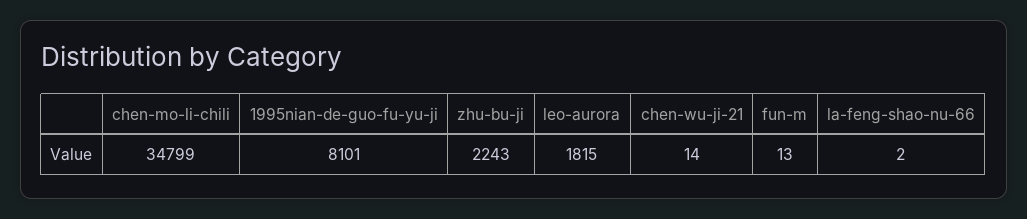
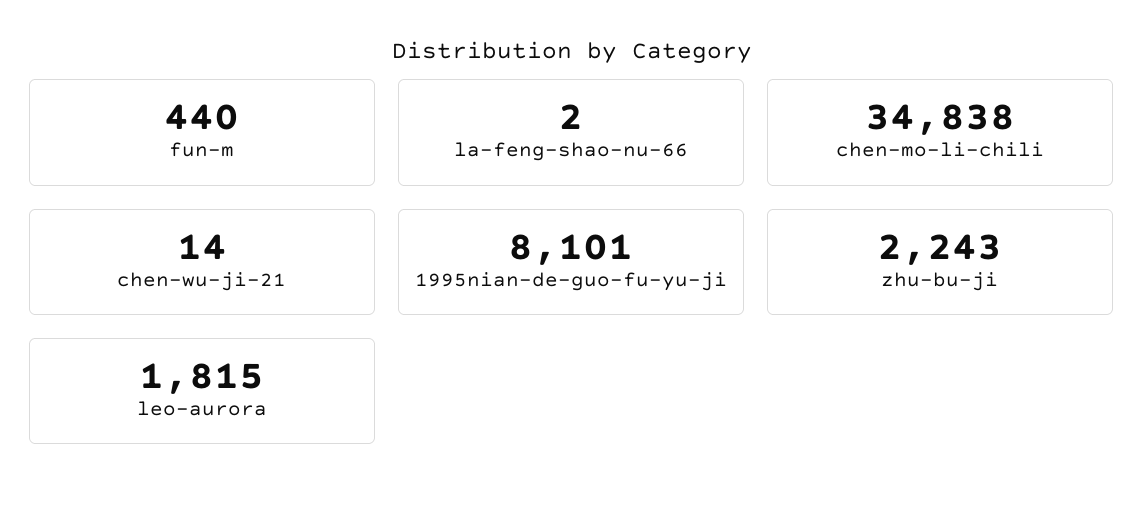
chen-mo-li-chili: 34799 -> 34838
fun-m: 13 -> 440

